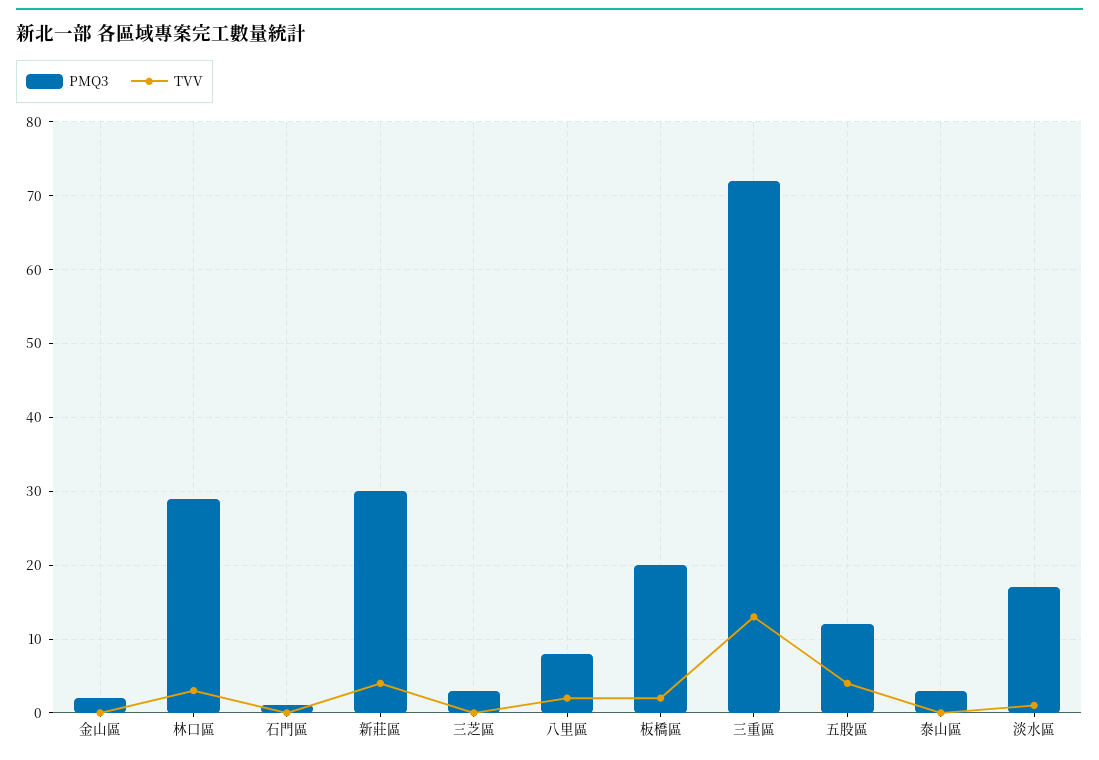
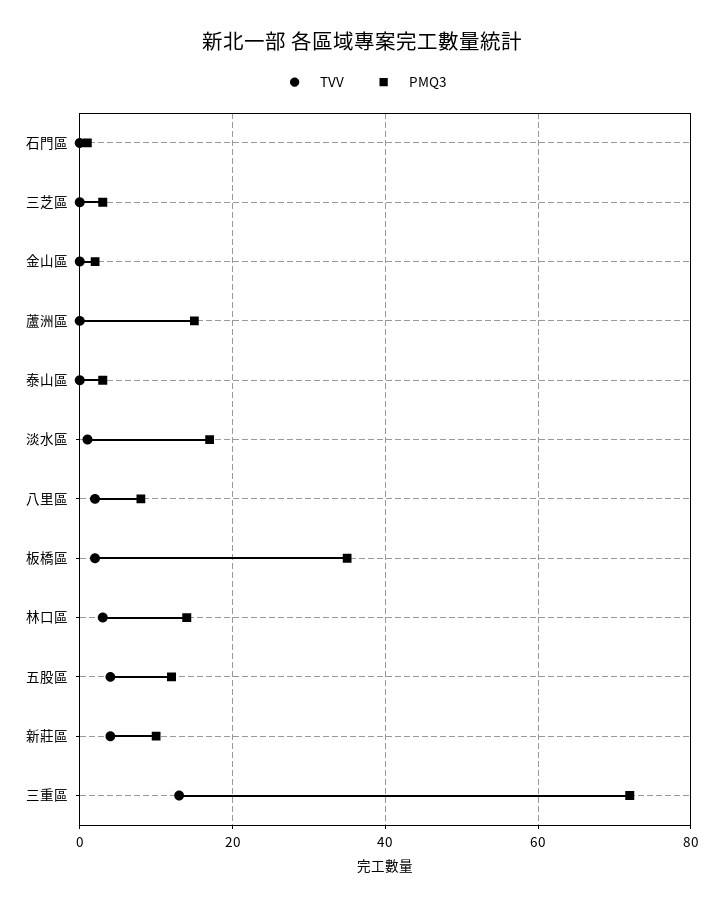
PMQ3, 林口區: 29 -> 15
PMQ3, 新莊區: 30 -> 10
PMQ3, 板橋區: 20 -> 35
TVV, 蘆洲區: none -> 0
PMQ3, 蘆洲區: none -> 15

